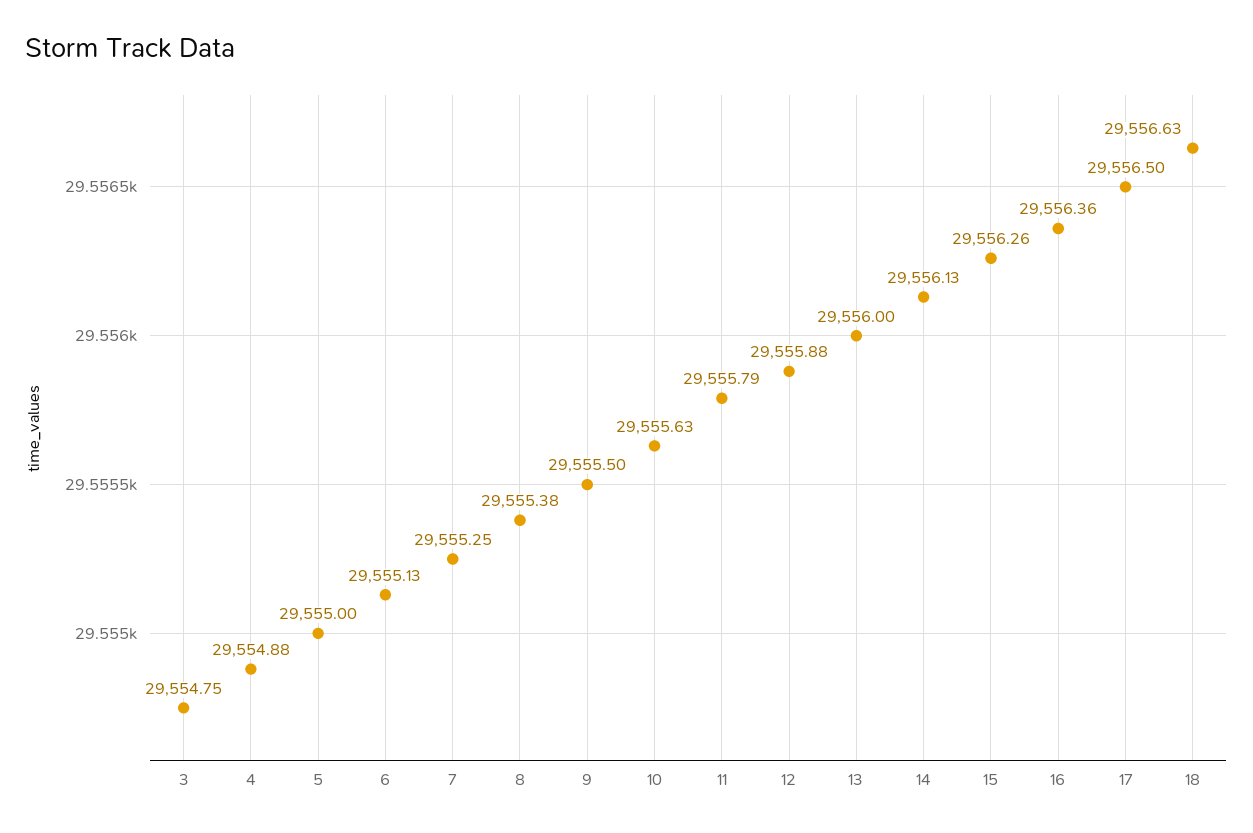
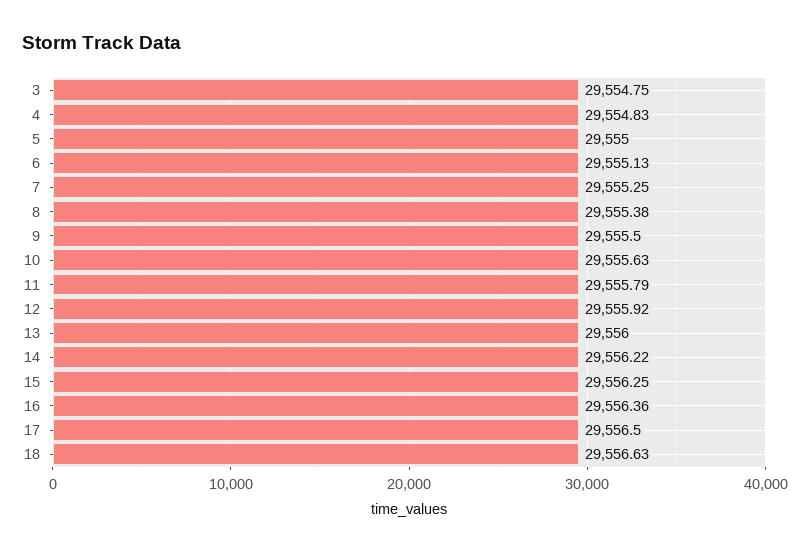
4: 29554.88 -> 29554.83
12: 29555.88 -> 29555.92
14: 29556.13 -> 29556.22
15: 29556.26 -> 29556.25

